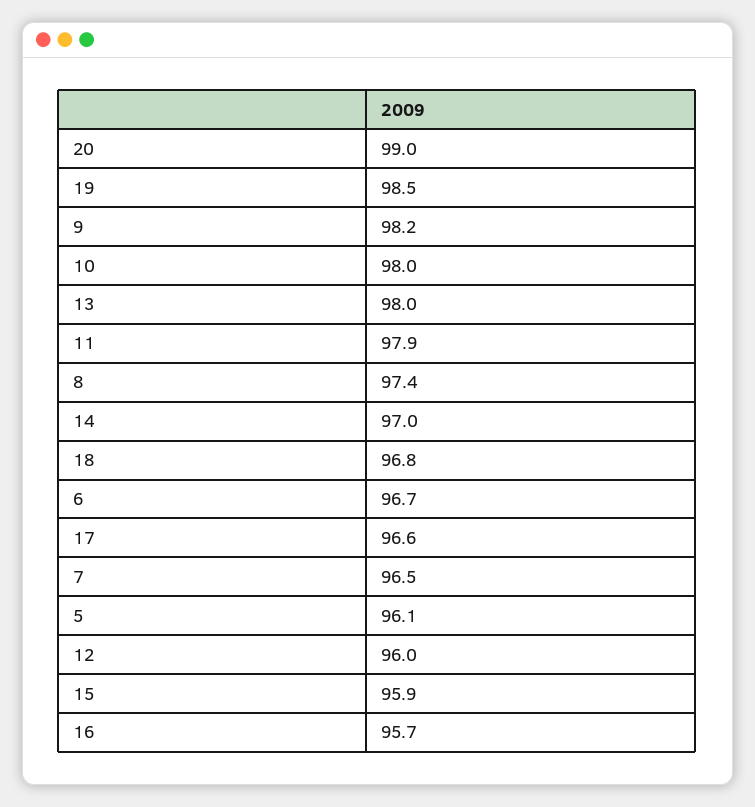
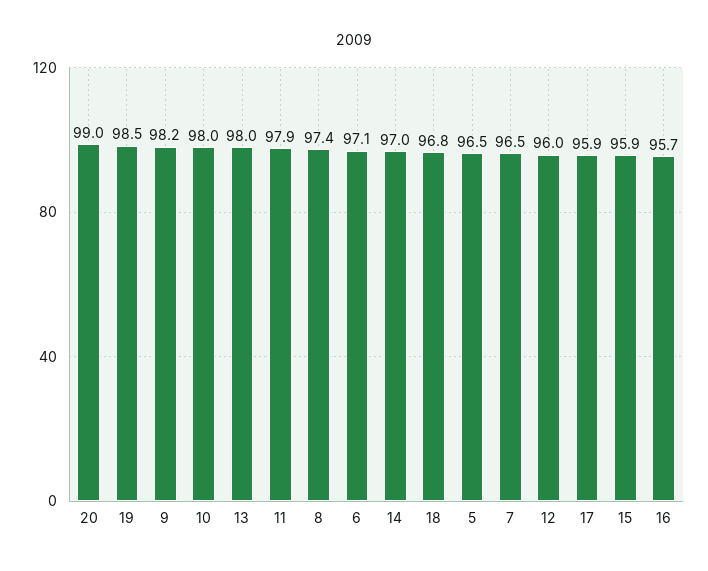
6: 96.7 -> 97.1
17: 96.6 -> 95.9
5: 96.1 -> 96.5

